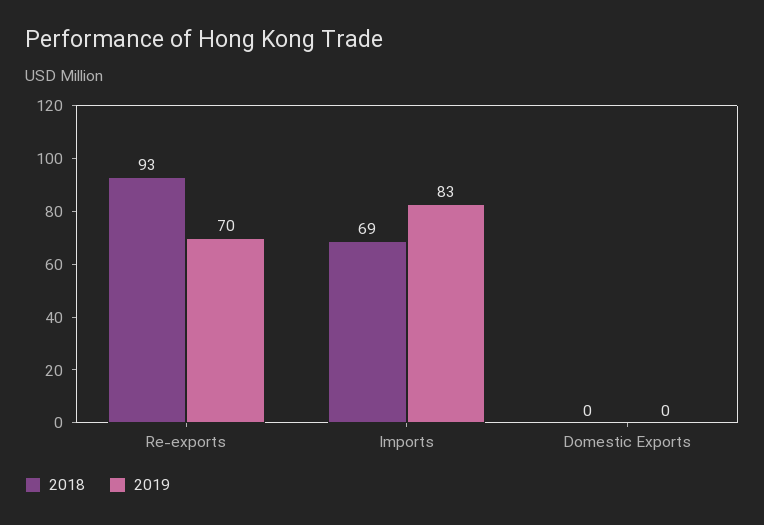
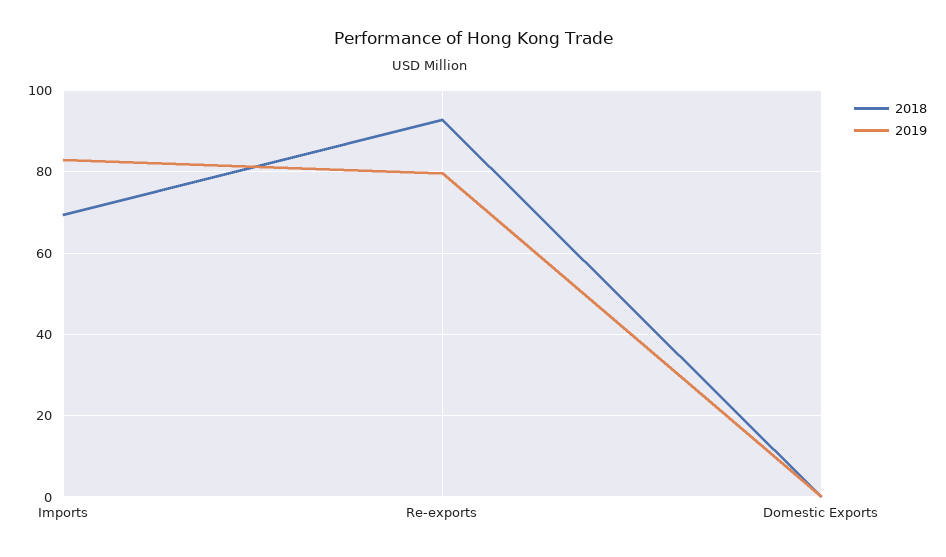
2019, Re-exports: 70 -> 80

